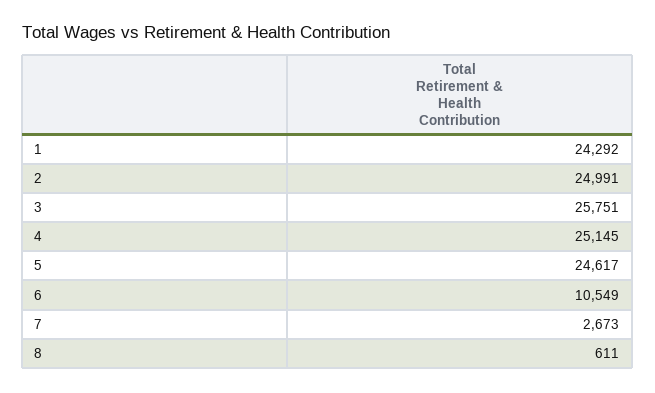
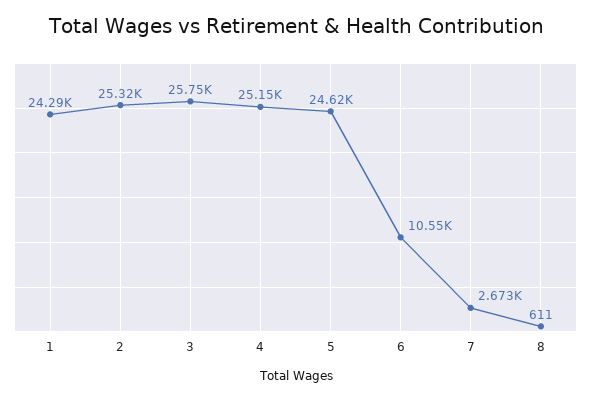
2: 24991 -> 25320

